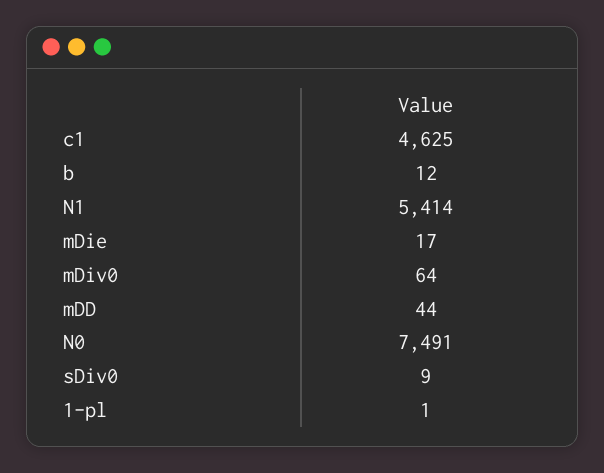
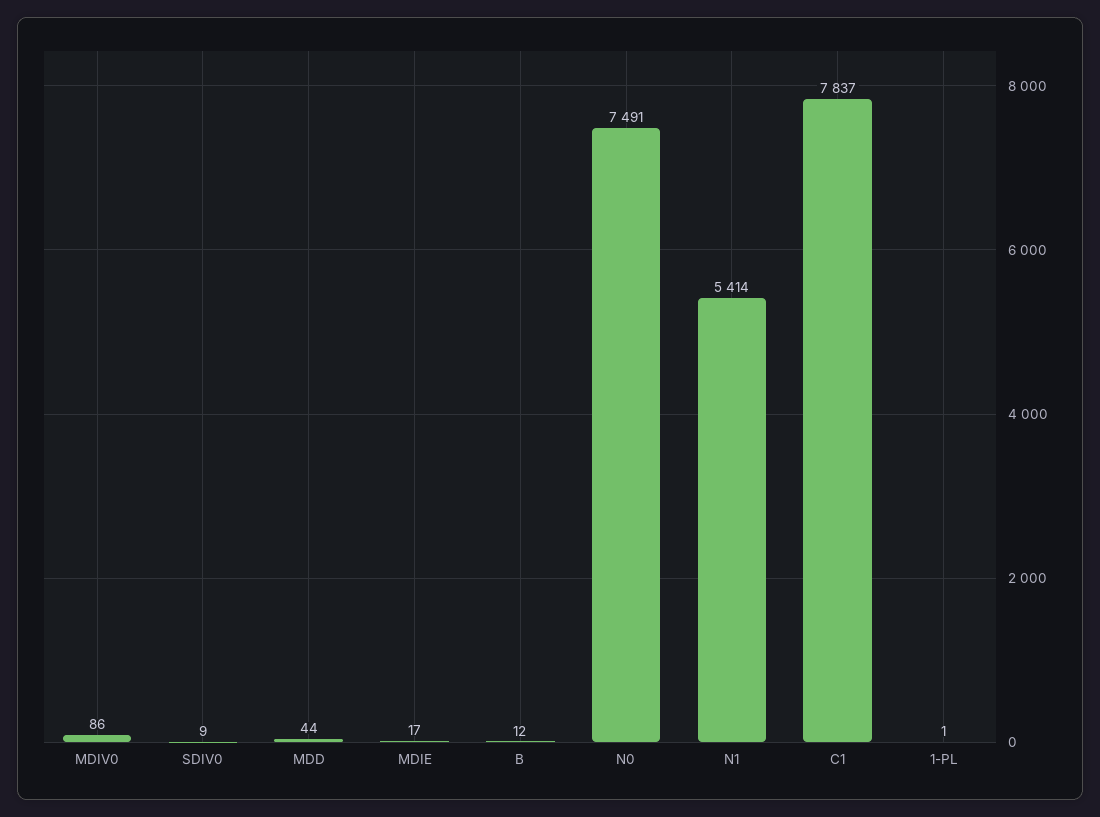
c1: 4625 -> 7837
mDiv0: 64 -> 86

